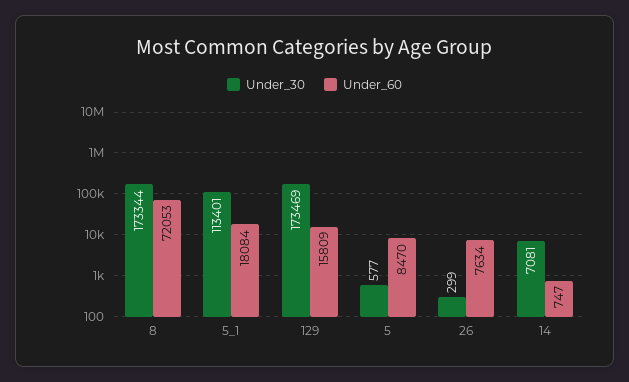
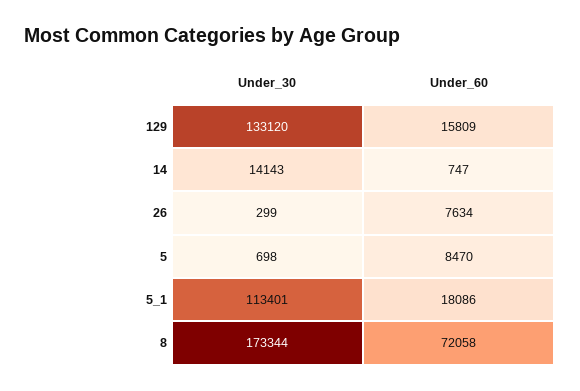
Under_60, 8: 72053 -> 72058
Under_60, 5_1: 18084 -> 18086
Under_30, 129: 173469 -> 133120
Under_30, 5: 577 -> 698
Under_30, 14: 7081 -> 14143

